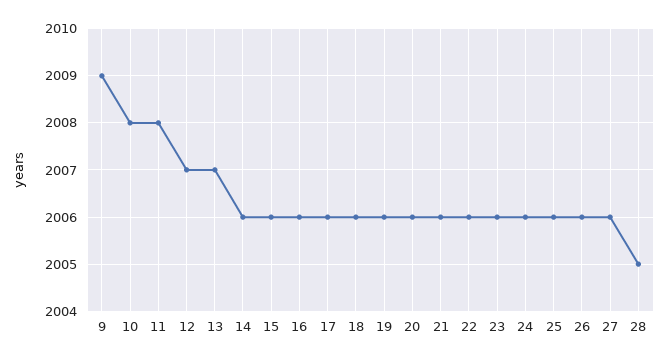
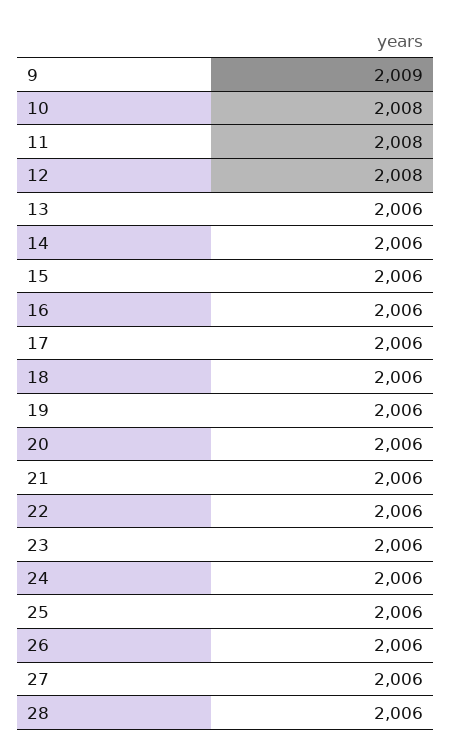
12: 2007 -> 2008
13: 2007 -> 2006
28: 2005 -> 2006

